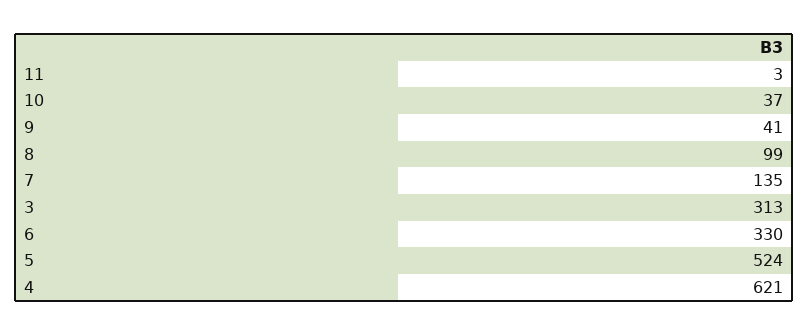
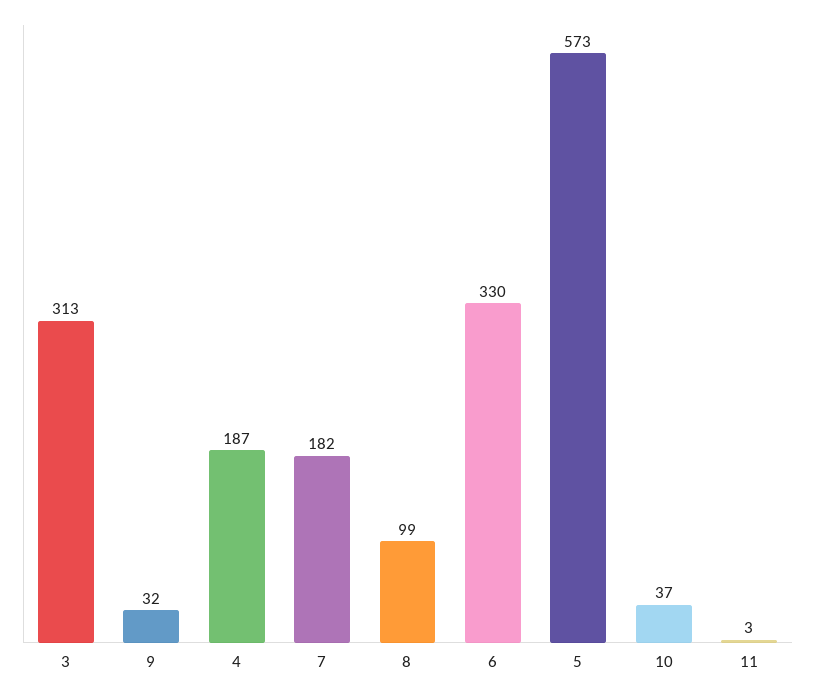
9: 41 -> 32
7: 135 -> 182
5: 524 -> 573
4: 621 -> 187

